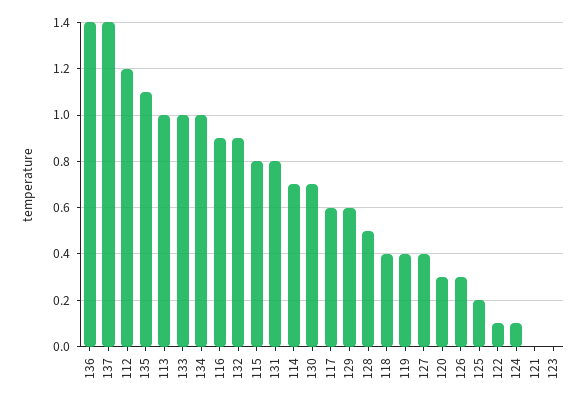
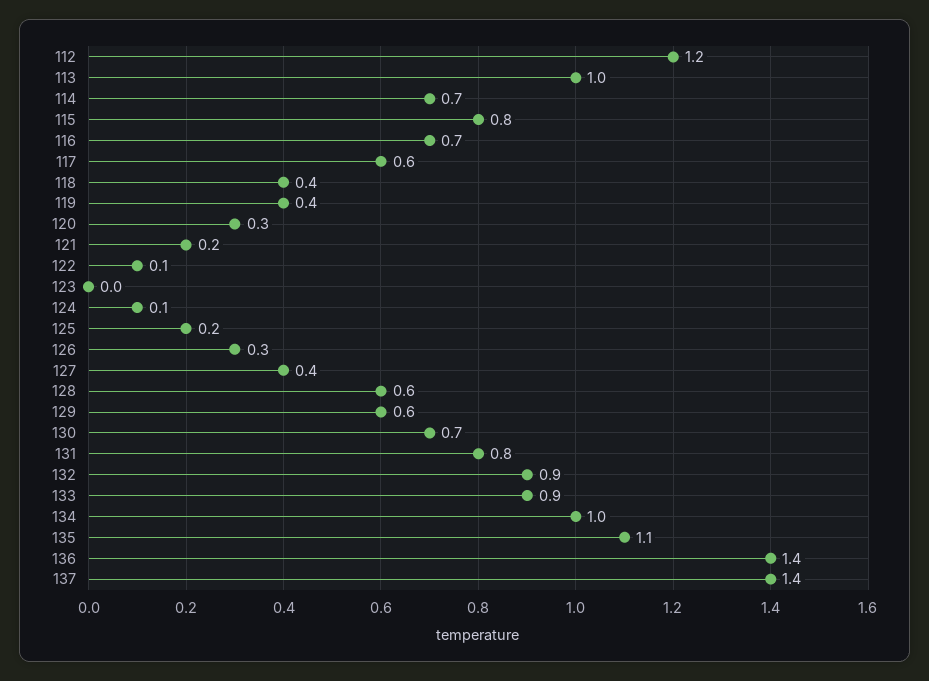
133: 1 -> 0.9
116: 0.9 -> 0.7
128: 0.5 -> 0.6
121: 0 -> 0.2

